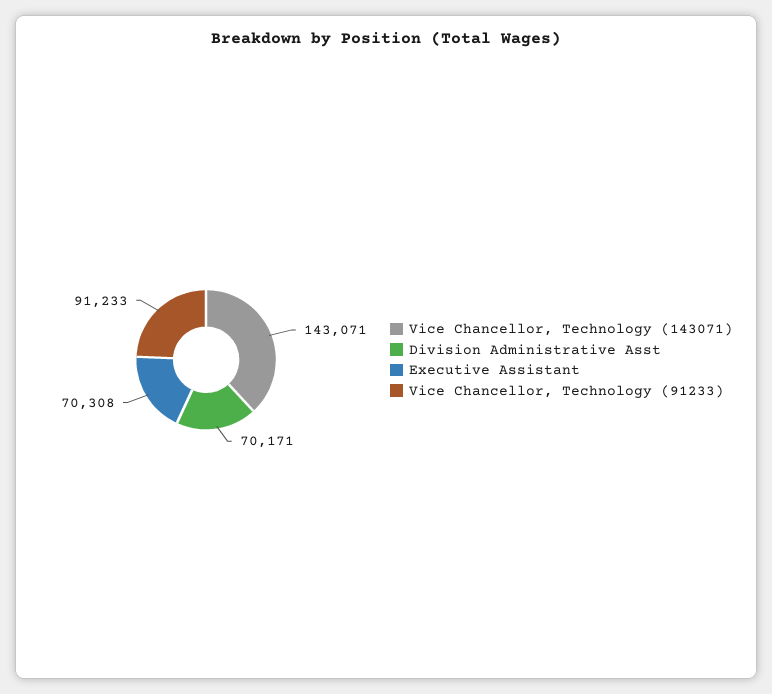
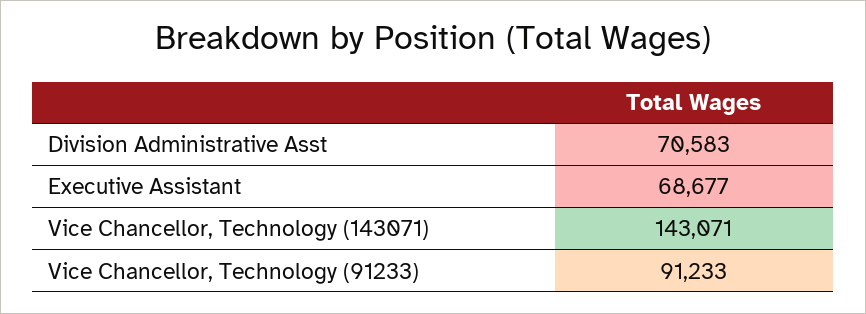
Division Administrative Asst: 70171 -> 70583
Executive Assistant: 70308 -> 68677

